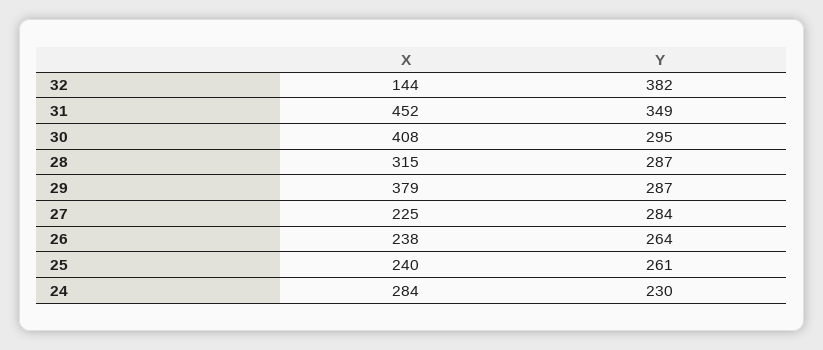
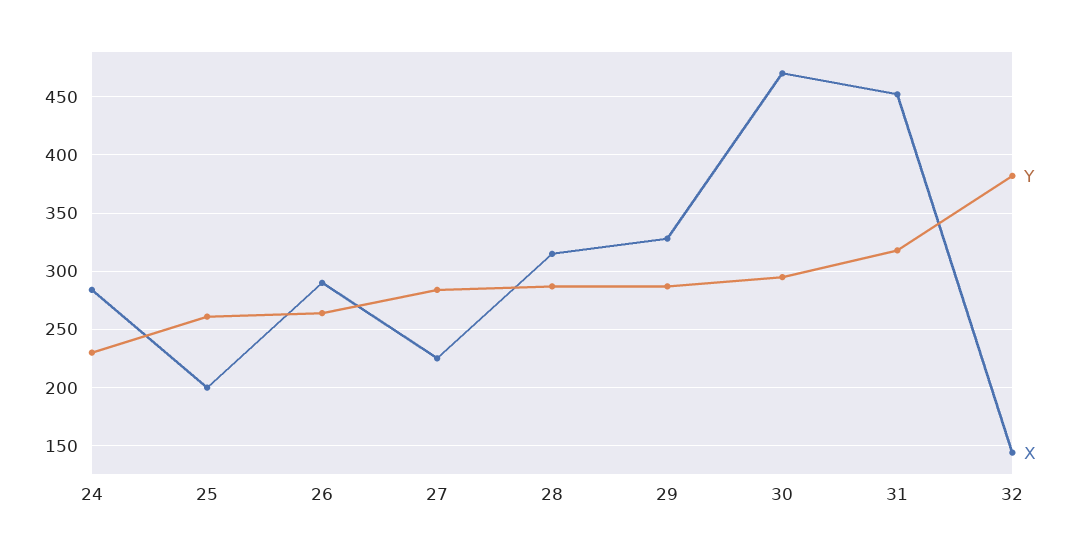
Y, 31: 349 -> 320
X, 30: 408 -> 470
X, 29: 379 -> 330
X, 26: 238 -> 290
X, 25: 240 -> 200

